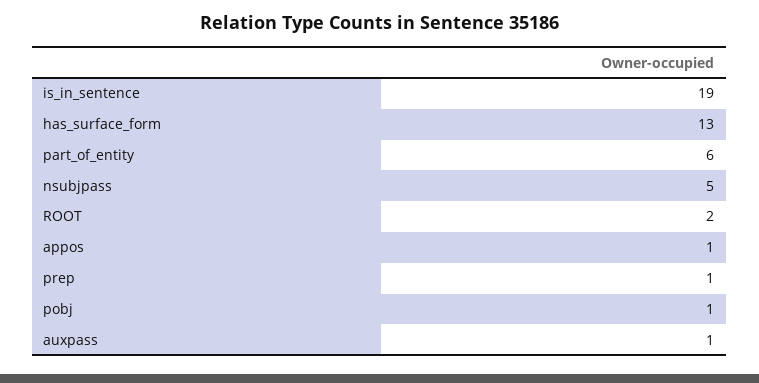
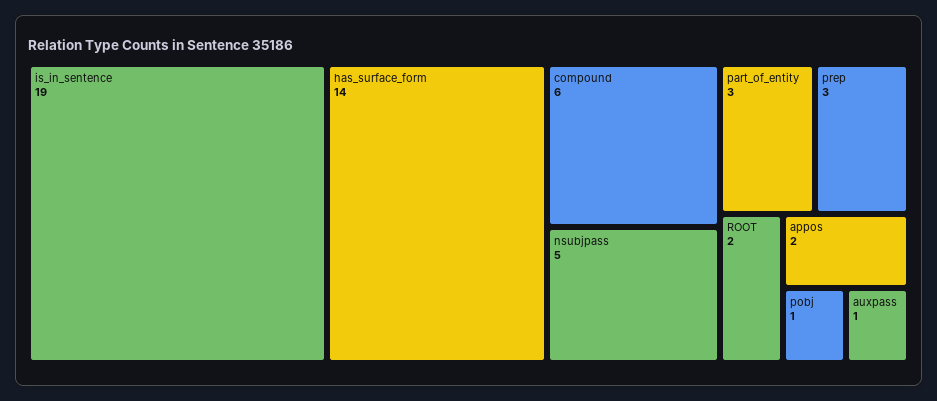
has_surface_form: 13 -> 14
part_of_entity: 6 -> 3
appos: 1 -> 2
prep: 1 -> 3
compound: none -> 6

